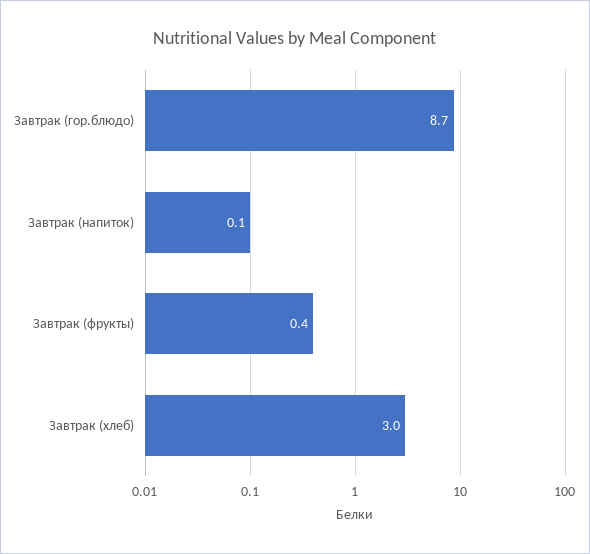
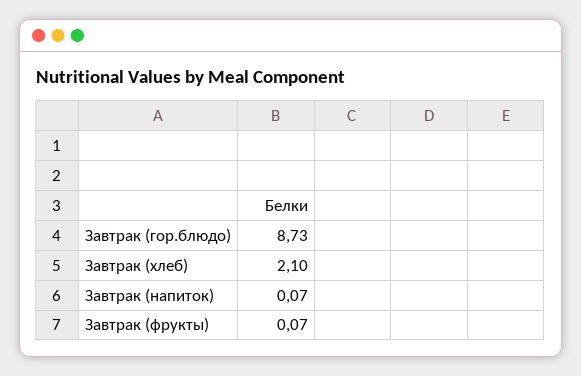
Завтрак (фрукты): 0.4 -> 0.07
Завтрак (хлеб): 3 -> 2.1

